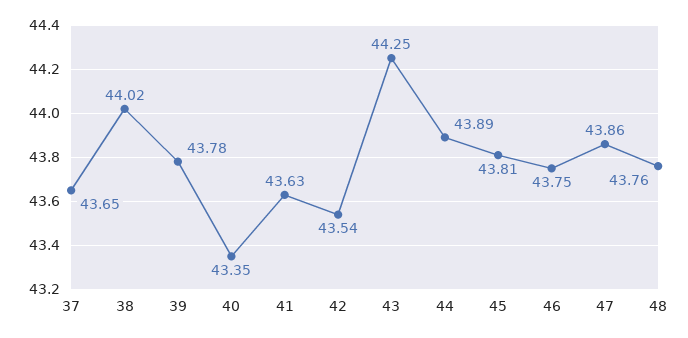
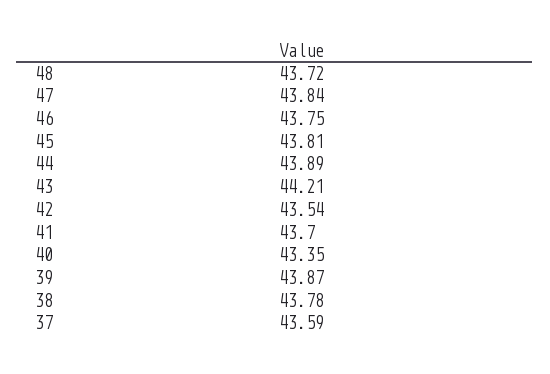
37: 43.65 -> 43.59
38: 44.02 -> 43.78
39: 43.78 -> 43.87
41: 43.63 -> 43.7
43: 44.25 -> 44.21
47: 43.86 -> 43.84
48: 43.76 -> 43.72

